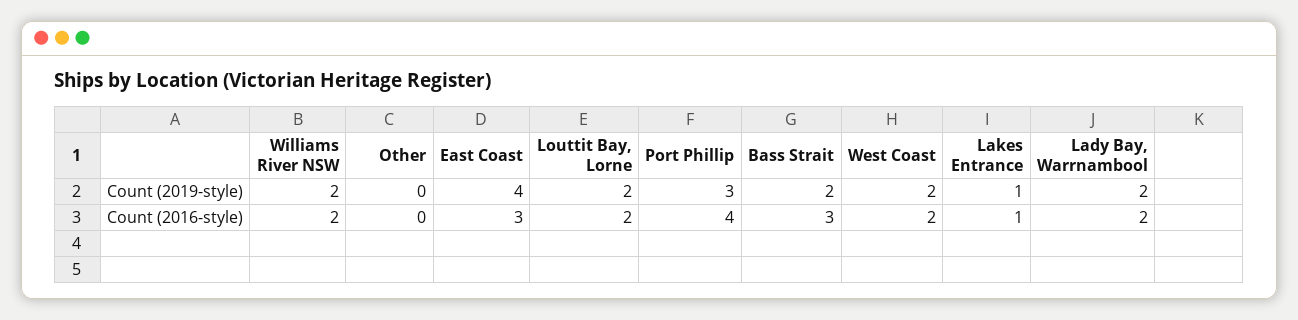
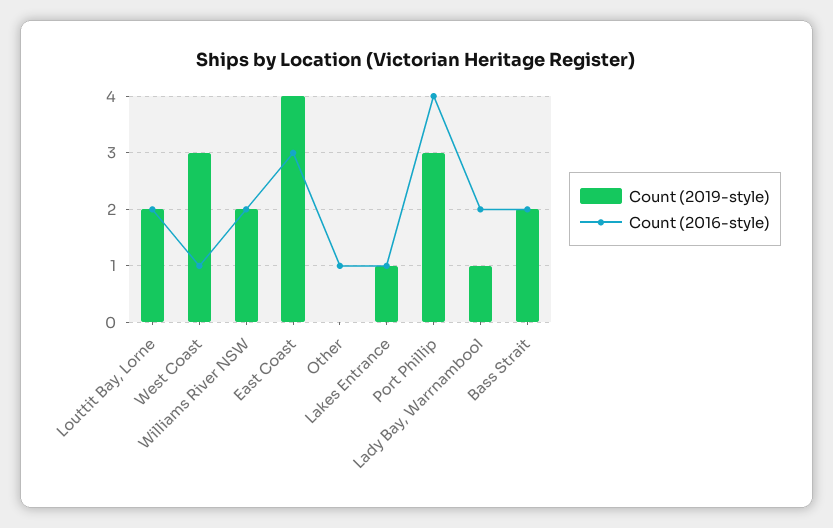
Count (2019-style), West Coast: 2 -> 3
Count (2019-style), Lady Bay, Warrnambool: 2 -> 1
Count (2016-style), Other: 0 -> 1
Count (2016-style), Bass Strait: 3 -> 2
Count (2016-style), West Coast: 2 -> 1

